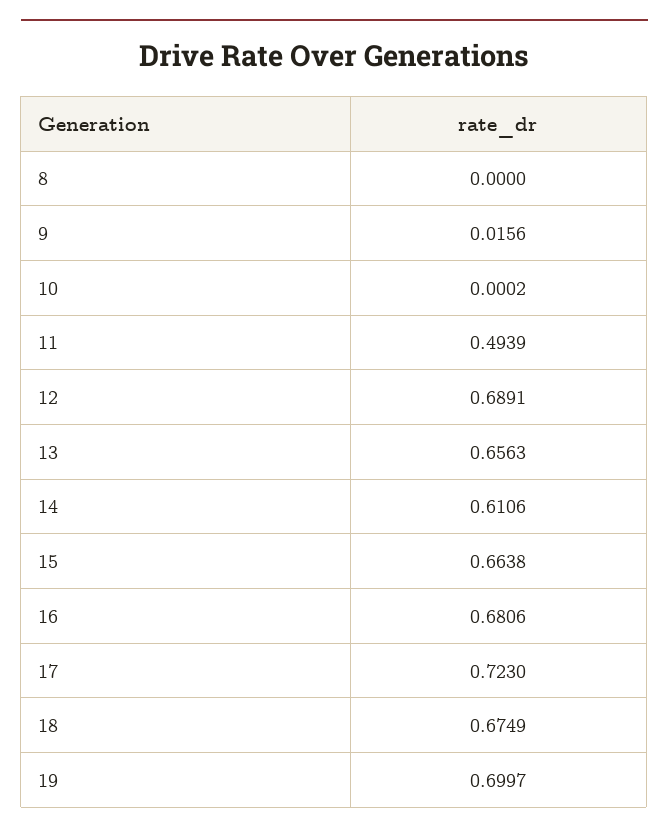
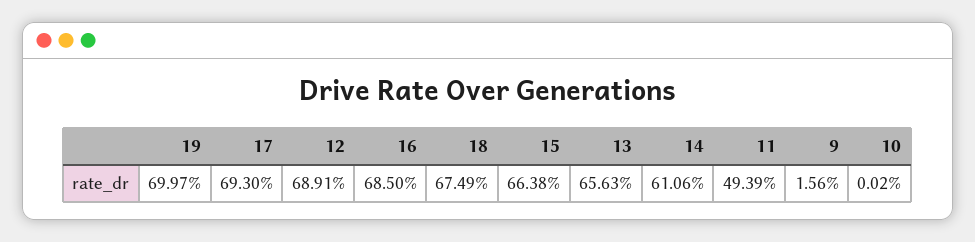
8: 0 -> none
16: 0.6806 -> 0.685
17: 0.723 -> 0.693

